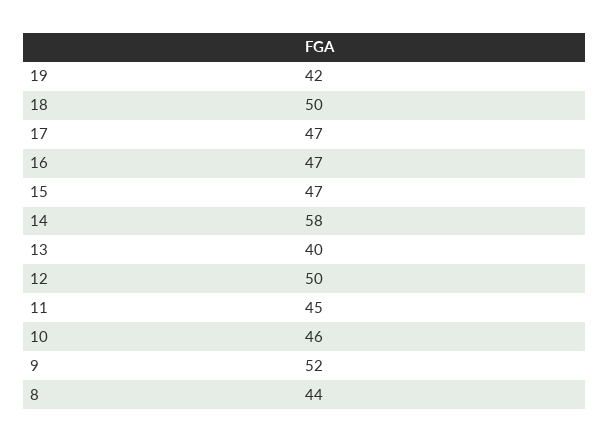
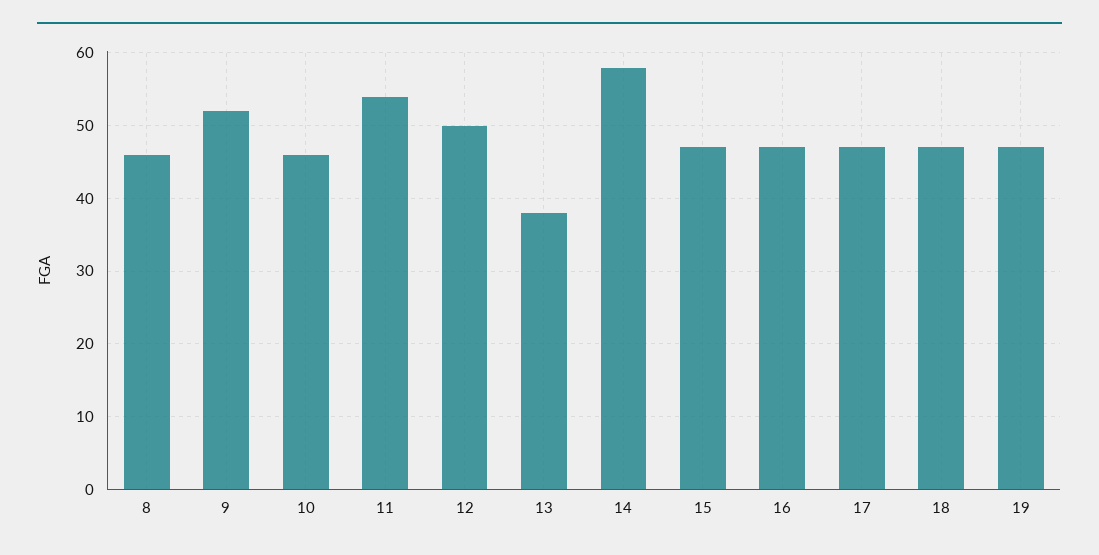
19: 42 -> 47
18: 50 -> 47
13: 40 -> 38
11: 45 -> 54
8: 44 -> 46

